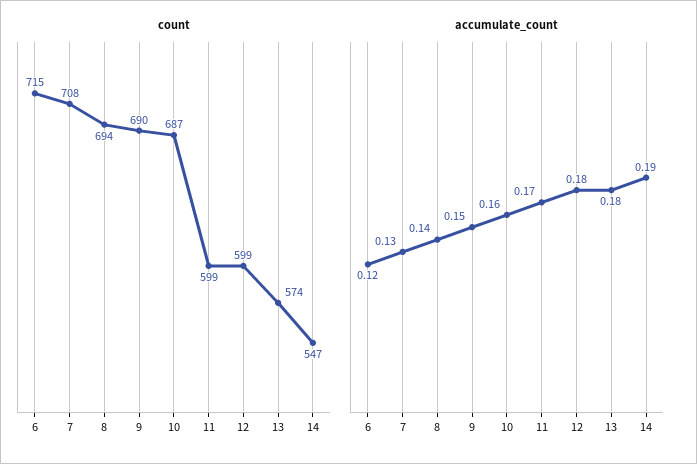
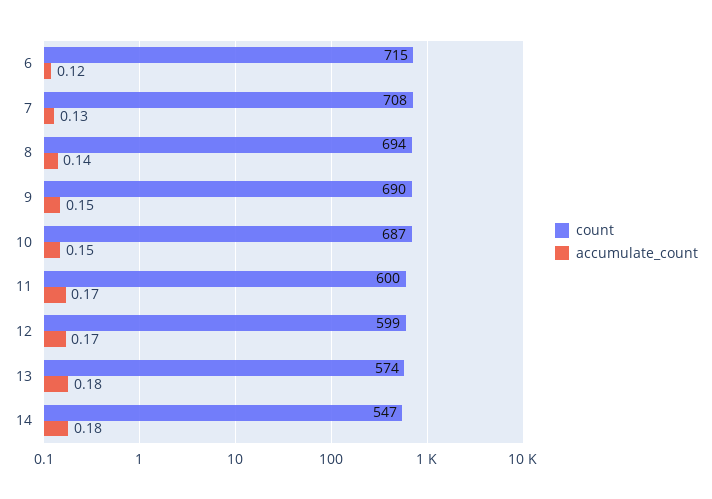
count, 11: 599 -> 600
accumulate_count, 10: 0.16 -> 0.15
accumulate_count, 12: 0.18 -> 0.17
accumulate_count, 14: 0.19 -> 0.18

